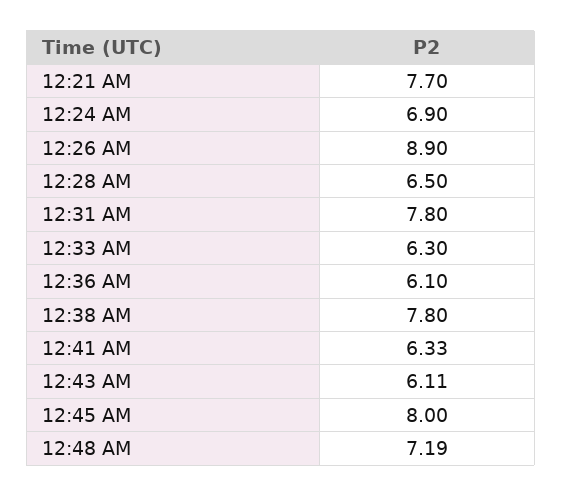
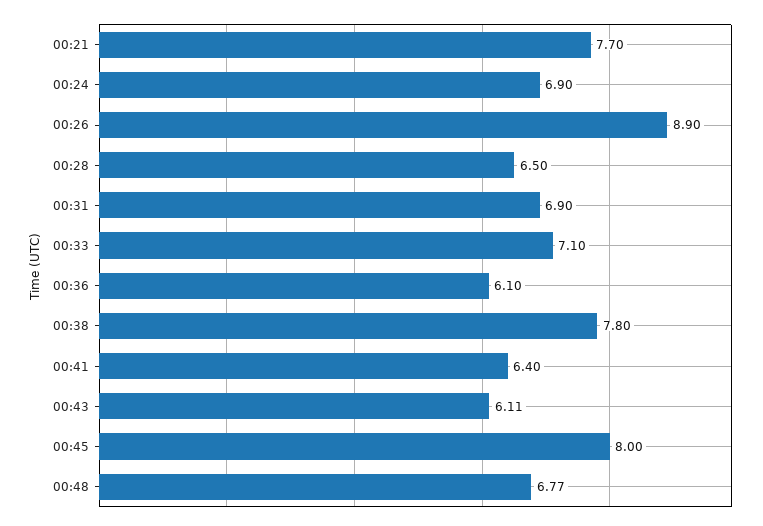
12:31 AM: 7.8 -> 6.9
12:33 AM: 6.3 -> 7.1
12:41 AM: 6.33 -> 6.4
12:48 AM: 7.19 -> 6.77

